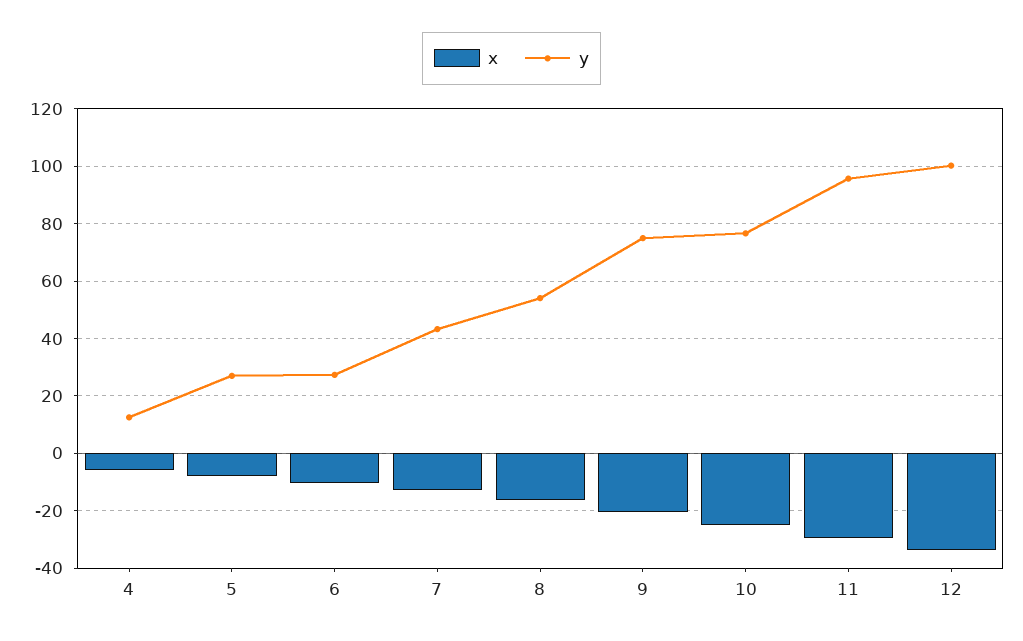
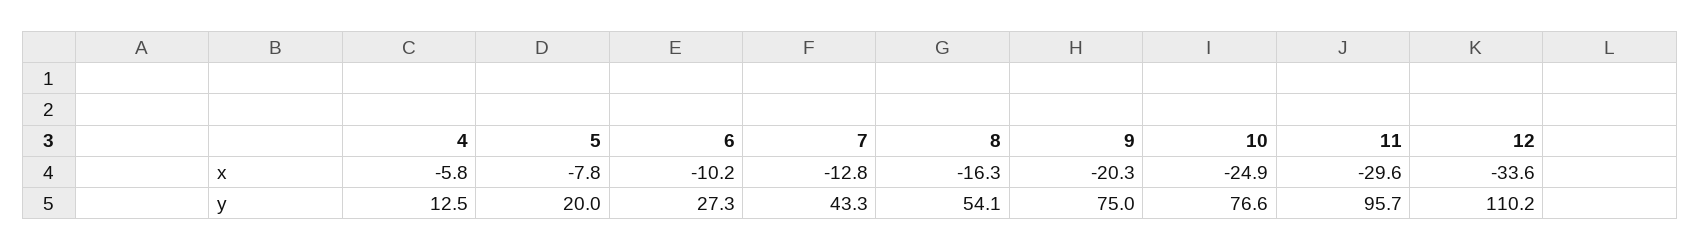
y, 5: 27.5 -> 20
y, 12: 100 -> 110.2

